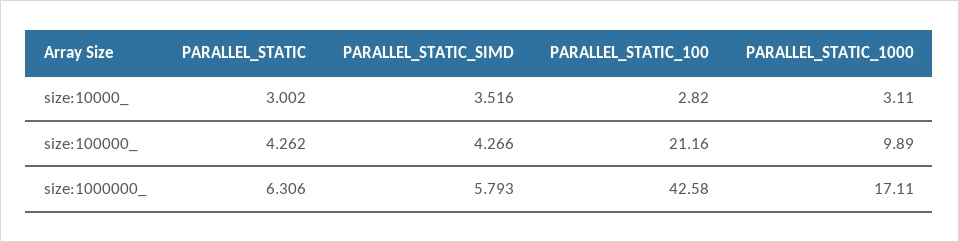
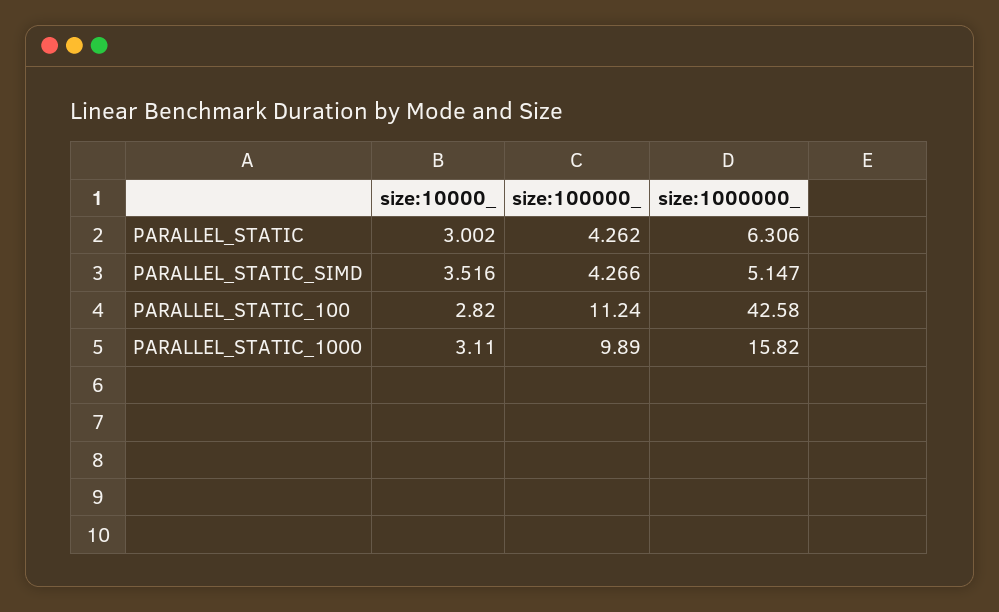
PARALLEL_STATIC_100, size:100000_: 21.16 -> 11.24
PARALLEL_STATIC_SIMD, size:1000000_: 5.793 -> 5.147
PARALLEL_STATIC_1000, size:1000000_: 17.11 -> 15.82

